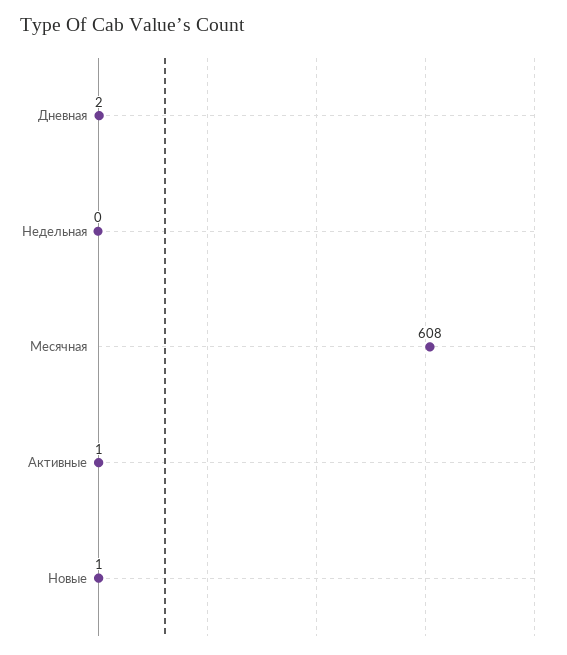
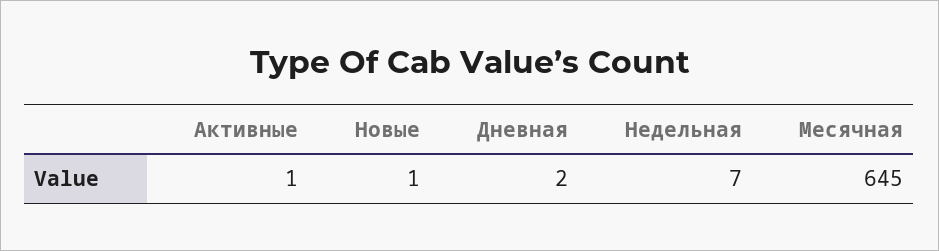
Недельная: 0 -> 7
Месячная: 608 -> 645

